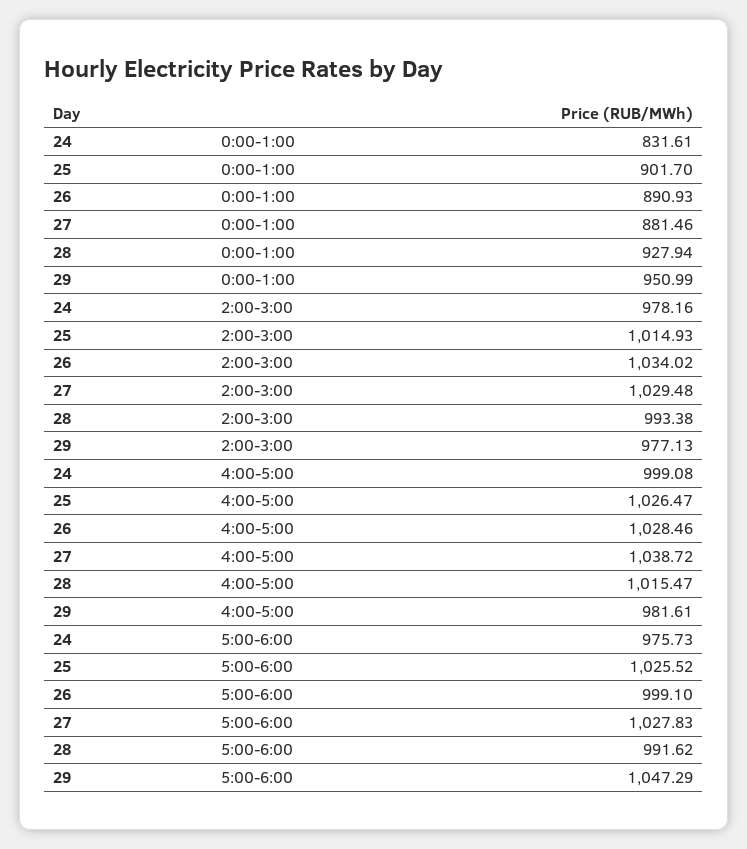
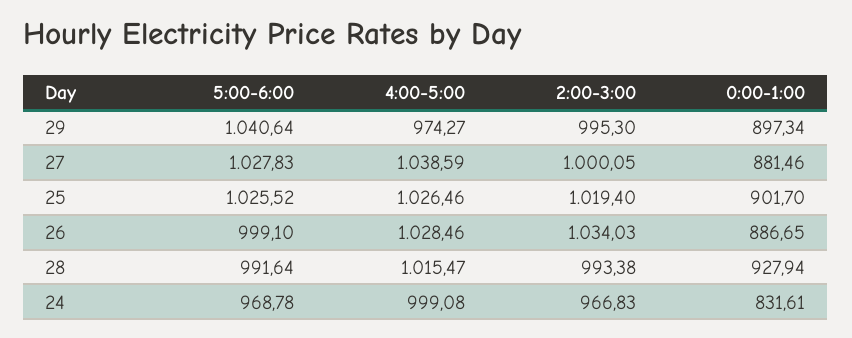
26, 0:00-1:00: 890.93 -> 886.65
29, 0:00-1:00: 950.99 -> 897.34
24, 2:00-3:00: 978.16 -> 966.83
25, 2:00-3:00: 1014.93 -> 1019.4
26, 2:00-3:00: 1034.02 -> 1034.03
27, 2:00-3:00: 1029.48 -> 1000.05
29, 2:00-3:00: 977.13 -> 995.3
25, 4:00-5:00: 1026.47 -> 1026.46
27, 4:00-5:00: 1038.72 -> 1038.59
29, 4:00-5:00: 981.61 -> 974.27
24, 5:00-6:00: 975.73 -> 968.78
28, 5:00-6:00: 991.62 -> 991.64
29, 5:00-6:00: 1047.29 -> 1040.64

